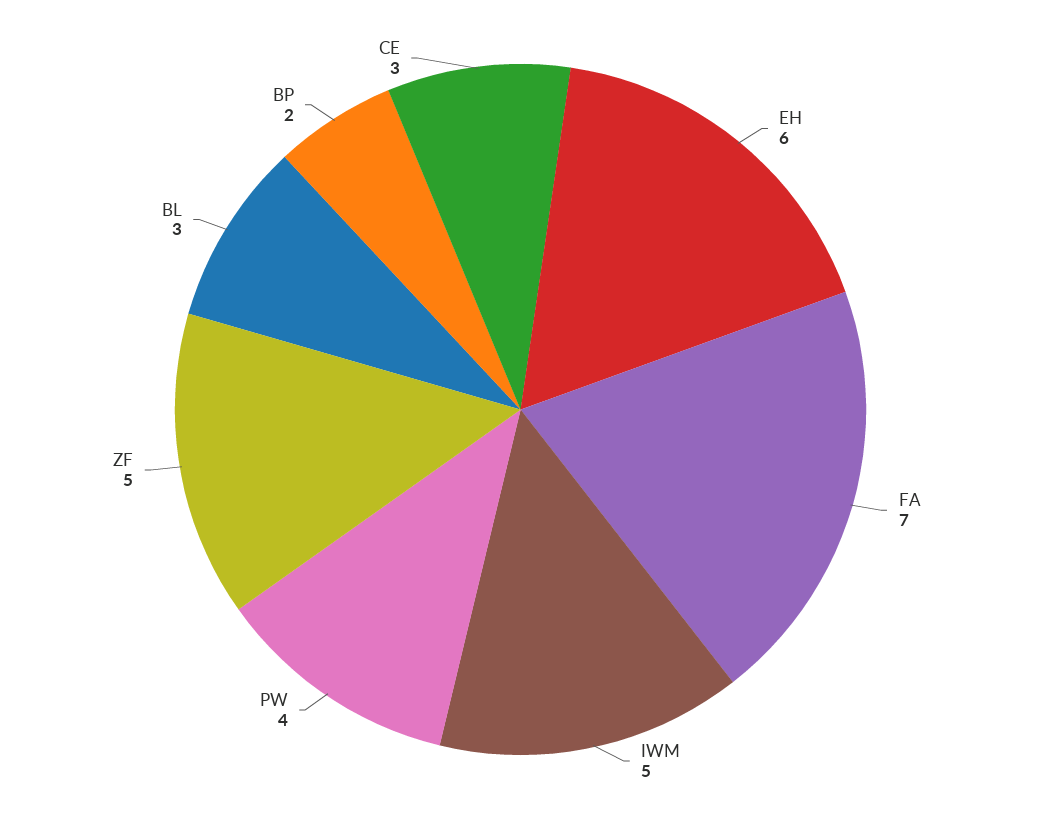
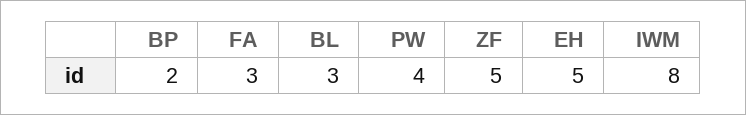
EH: 6 -> 5
FA: 7 -> 3
IWM: 5 -> 8
CE: 3 -> none

